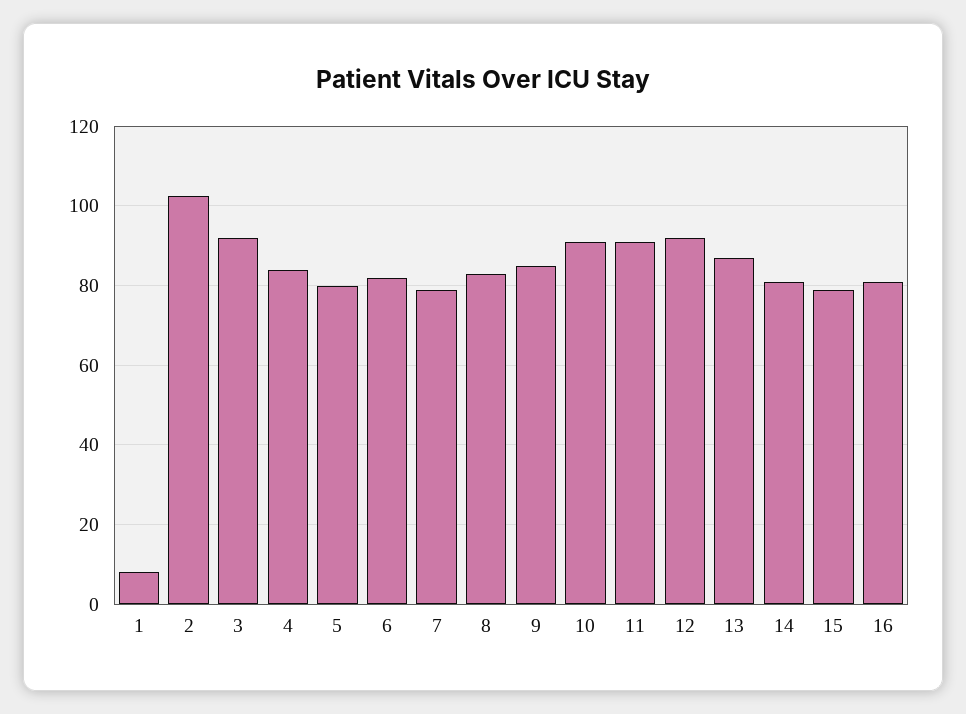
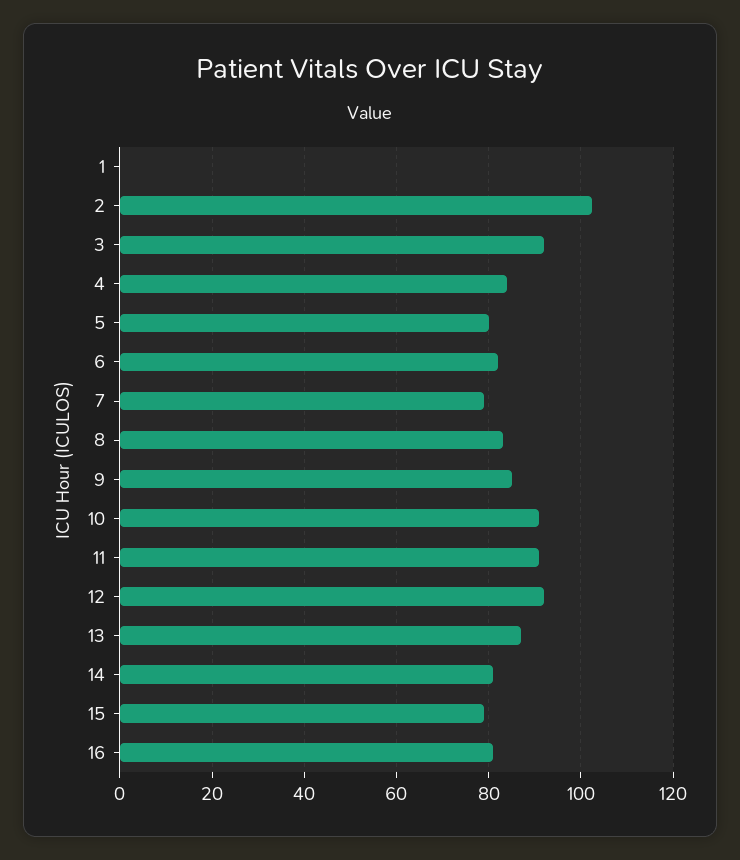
1: 8 -> 0

